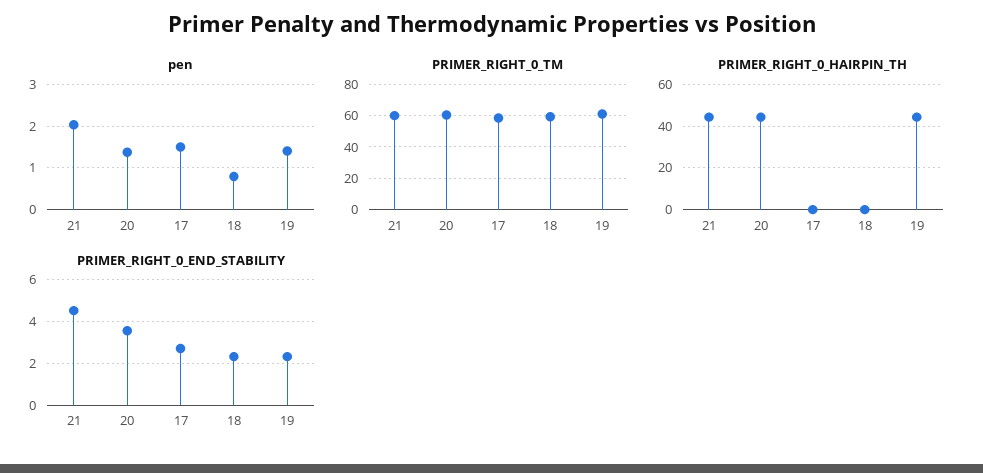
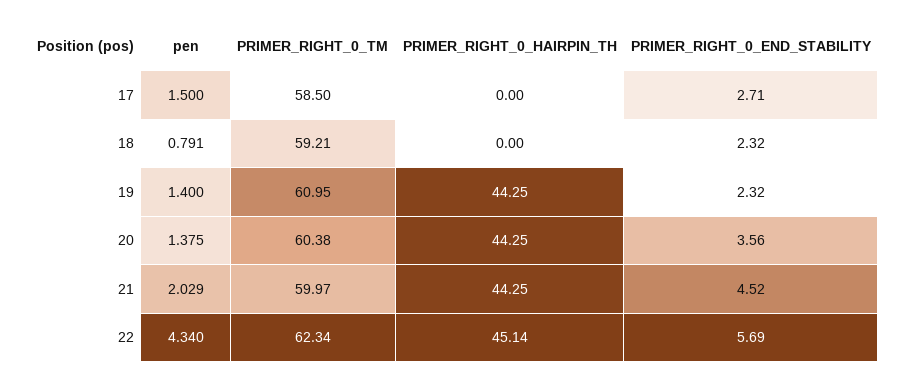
pen, 22: none -> 4.34
PRIMER_RIGHT_0_TM, 22: none -> 62.34
PRIMER_RIGHT_0_HAIRPIN_TH, 22: none -> 45.14
PRIMER_RIGHT_0_END_STABILITY, 22: none -> 5.69

